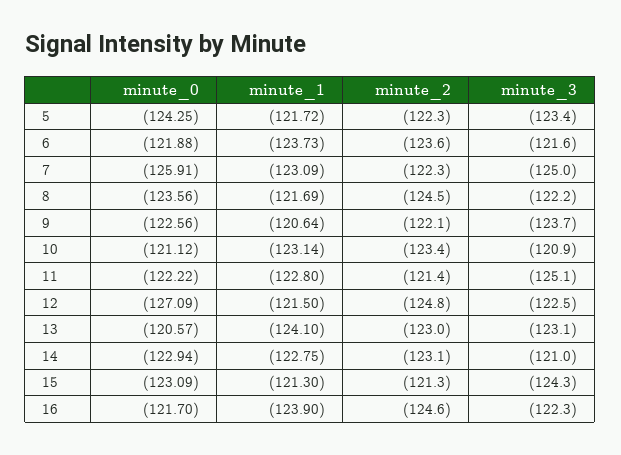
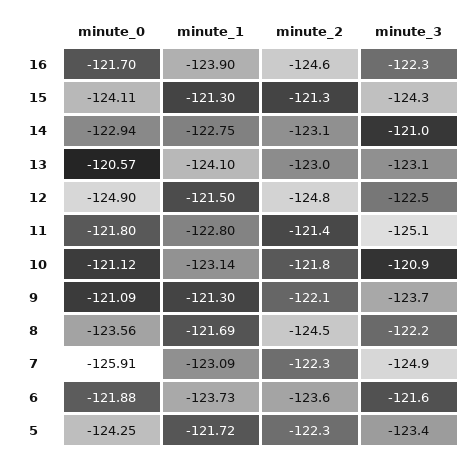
minute_3, 7: -125 -> -124.9
minute_0, 9: -122.56 -> -121.09
minute_1, 9: -120.64 -> -121.3
minute_2, 10: -123.4 -> -121.8
minute_0, 11: -122.22 -> -121.8
minute_0, 12: -127.09 -> -124.9
minute_0, 15: -123.09 -> -124.11

